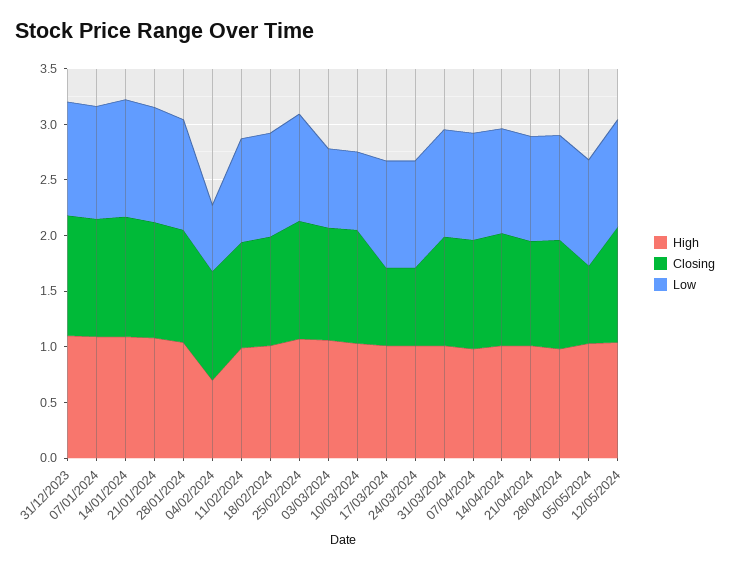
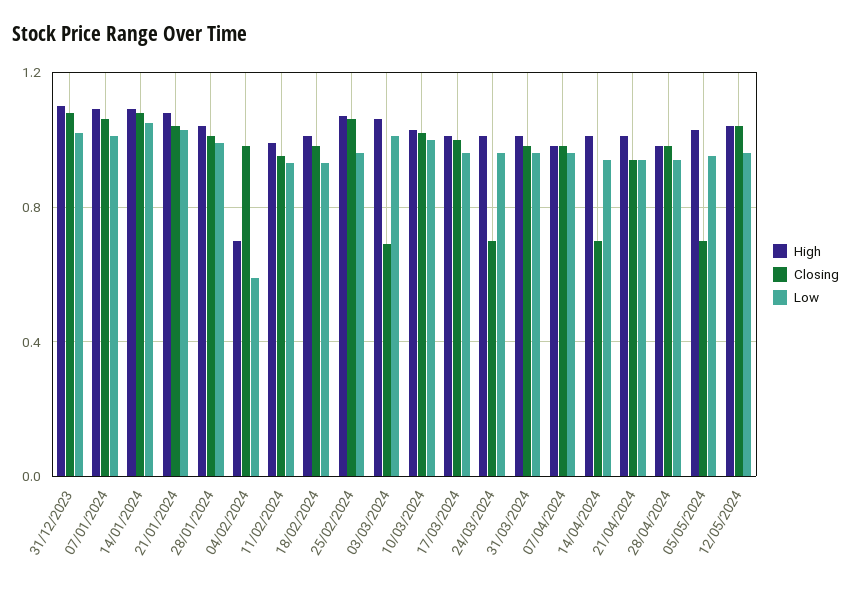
Closing, 03/03/2024: 1 -> 0.7
Low, 03/03/2024: 0.7 -> 1
Low, 10/03/2024: 0.7 -> 1
Closing, 17/03/2024: 0.7 -> 1
Closing, 14/04/2024: 1 -> 0.7

